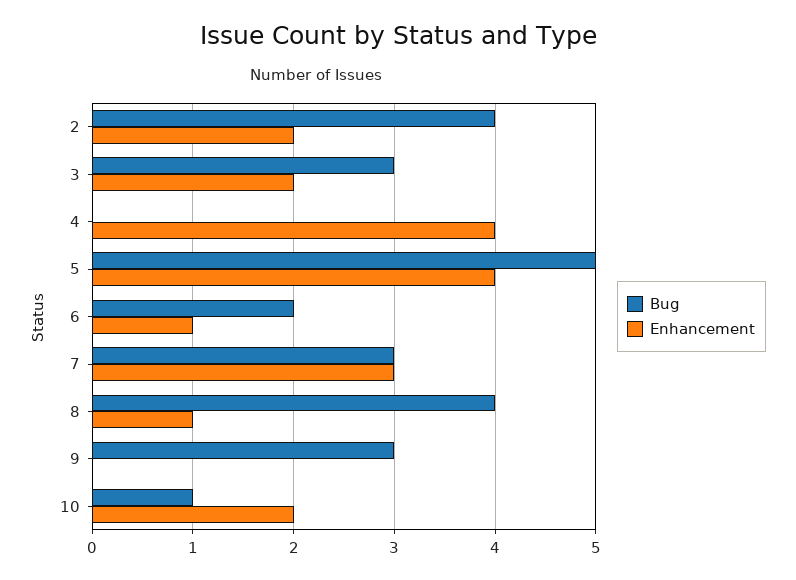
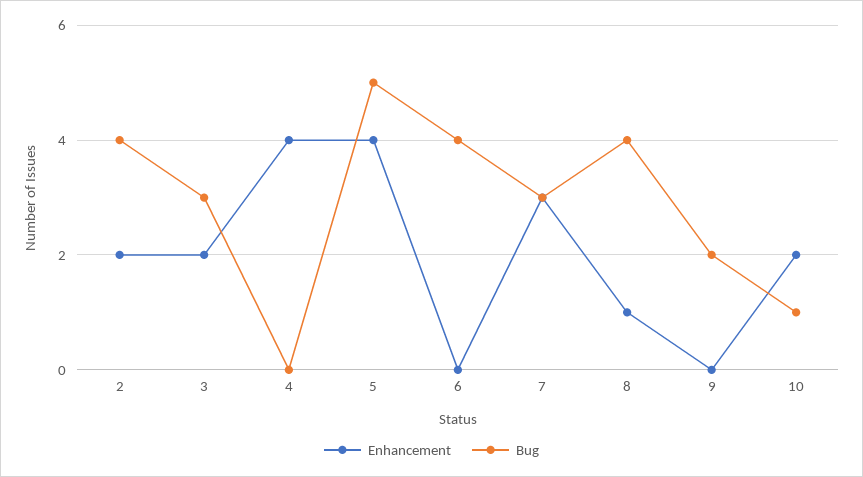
Bug, 6: 2 -> 4
Enhancement, 6: 1 -> 0
Bug, 9: 3 -> 2

